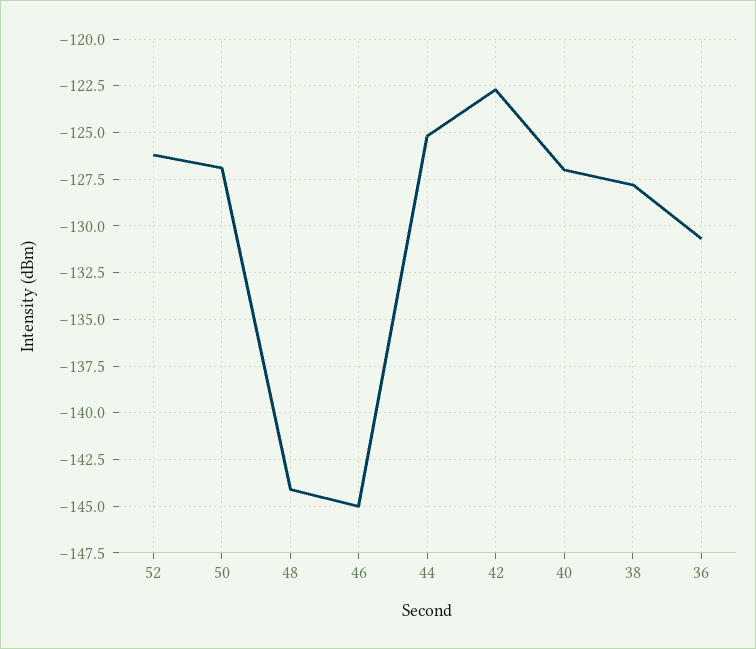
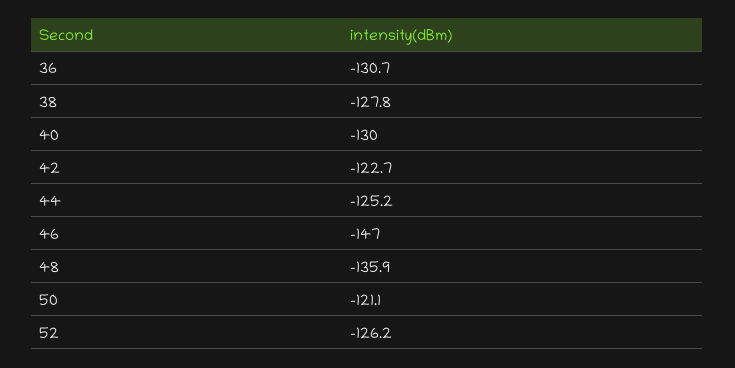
50: -127 -> -121.1
48: -144 -> -135.9
46: -145 -> -147
40: -127 -> -130

